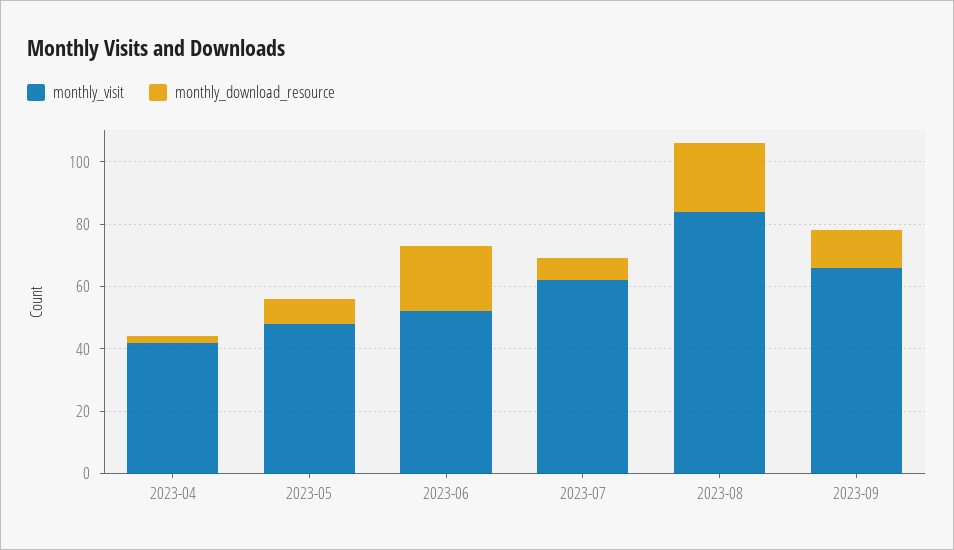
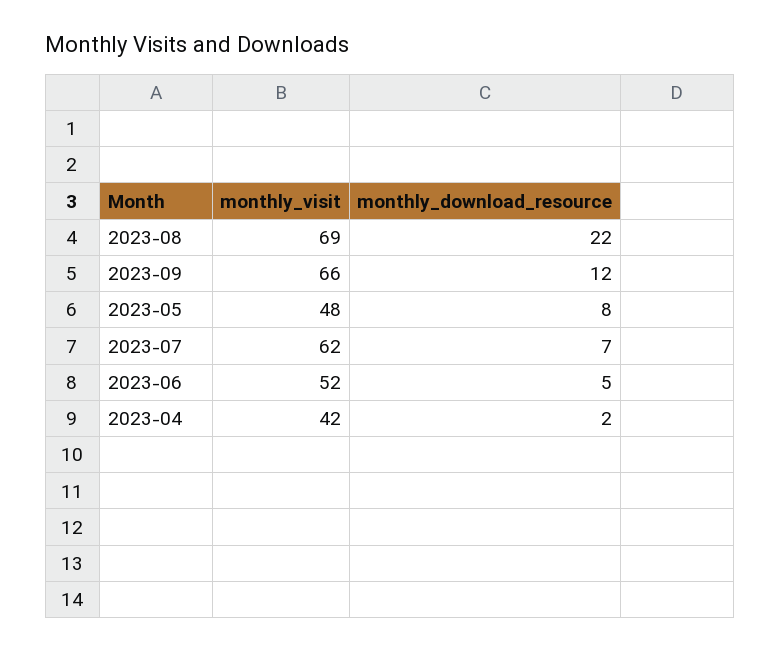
monthly_download_resource, 2023-06: 20 -> 5
monthly_visit, 2023-08: 85 -> 69

